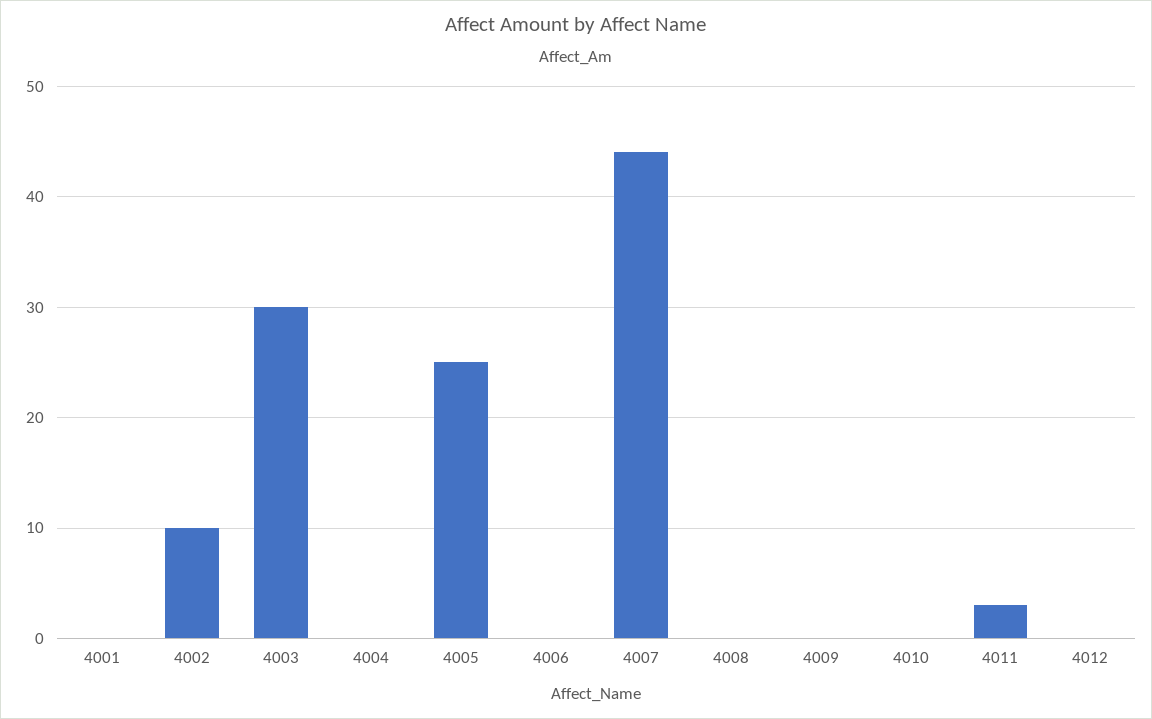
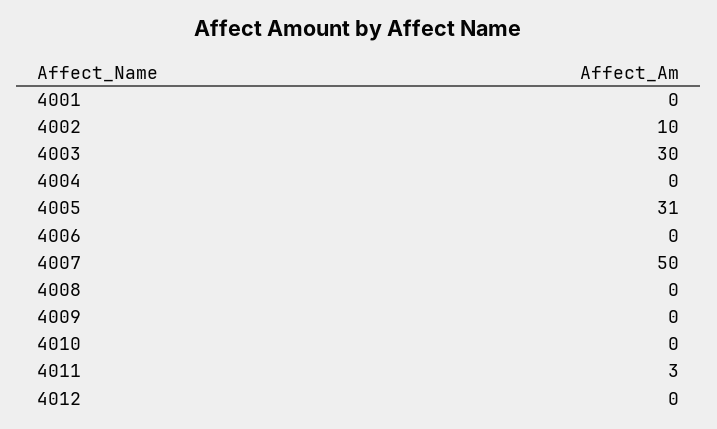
4005: 25 -> 31
4007: 44 -> 50

